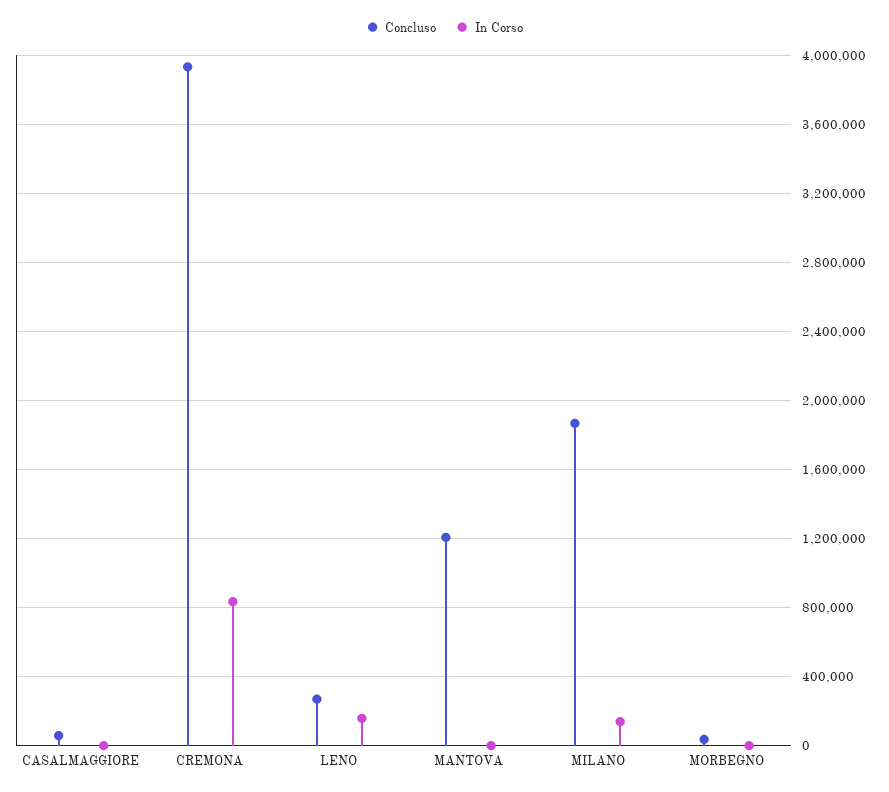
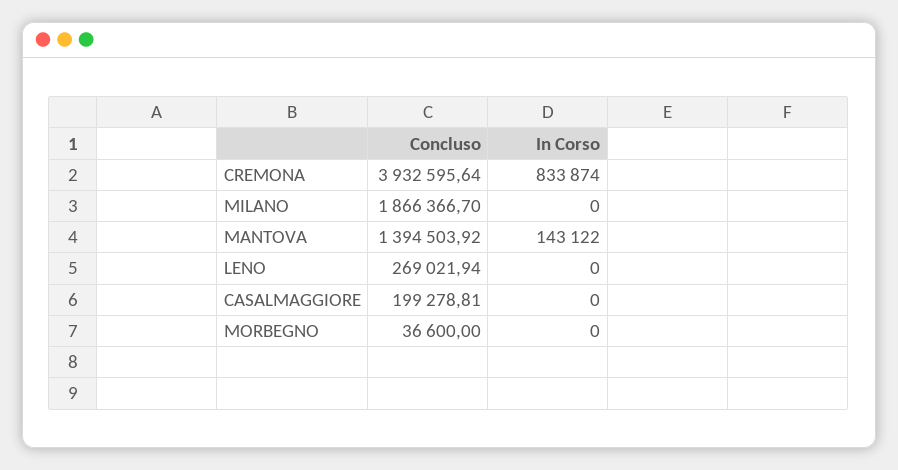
Concluso, CASALMAGGIORE: 50000 -> 199278.81
In Corso, LENO: 150000 -> 0
Concluso, MANTOVA: 1200000 -> 1394503.92
In Corso, MANTOVA: 0 -> 143122
In Corso, MILANO: 150000 -> 0

